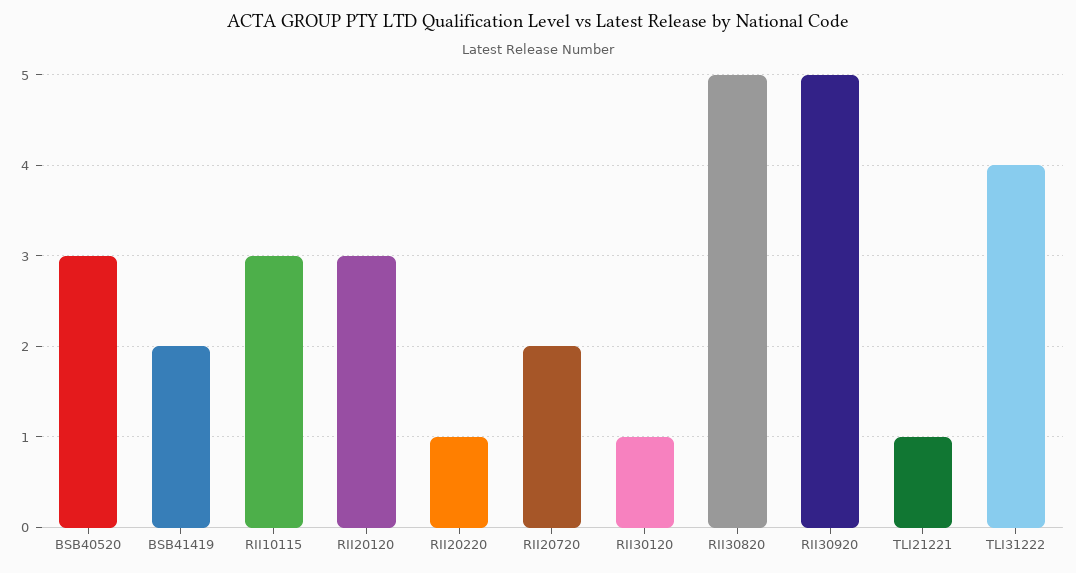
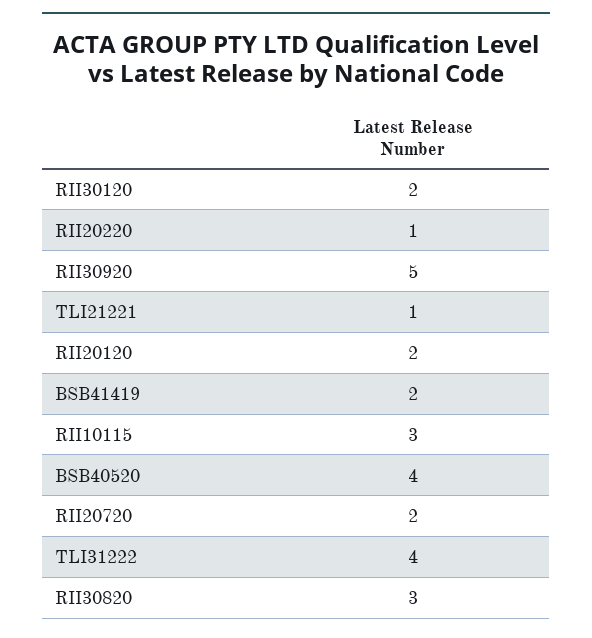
BSB40520: 3 -> 4
RII20120: 3 -> 2
RII30120: 1 -> 2
RII30820: 5 -> 3

